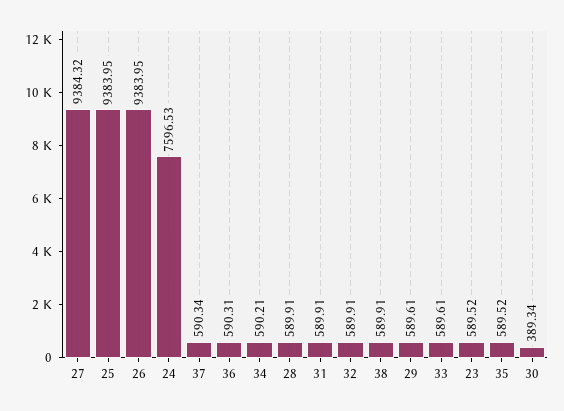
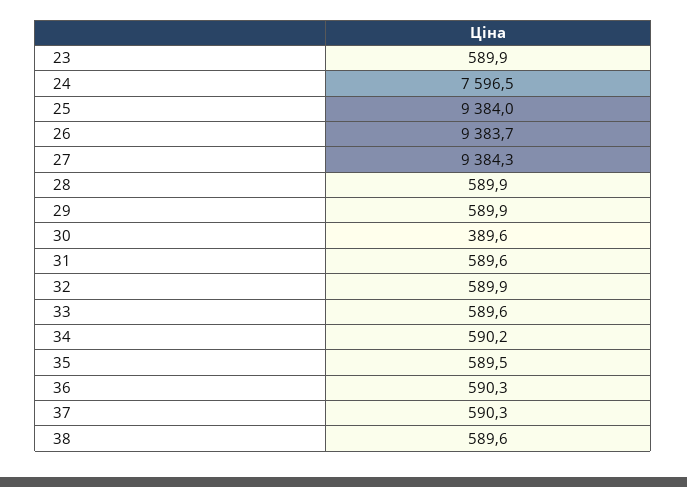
26: 9383.95 -> 9383.7
31: 589.91 -> 589.6
38: 589.91 -> 589.6
29: 589.61 -> 589.9
23: 589.52 -> 589.9
30: 389.34 -> 389.6

